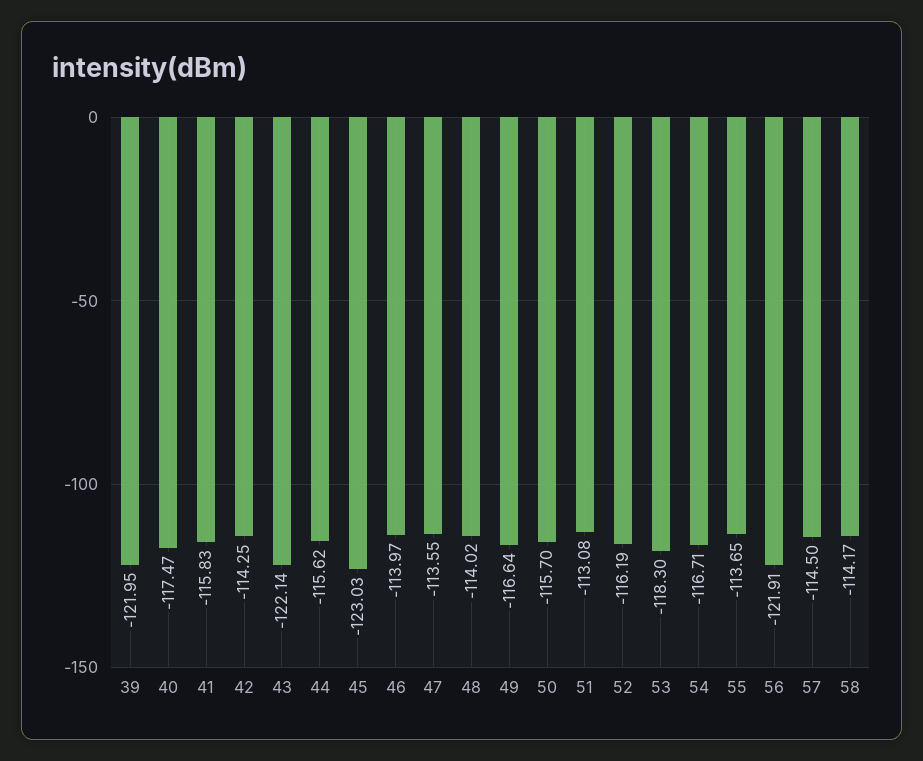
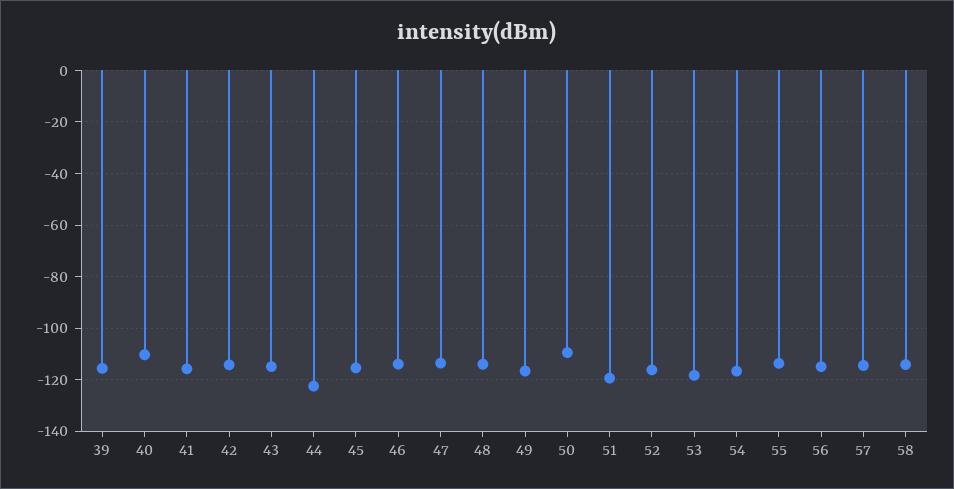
39: -121.95 -> -115
40: -117.47 -> -110
43: -122.14 -> -115
44: -115.62 -> -122.5
45: -123.03 -> -115
50: -115.7 -> -110
51: -113.08 -> -120
56: -121.91 -> -115

